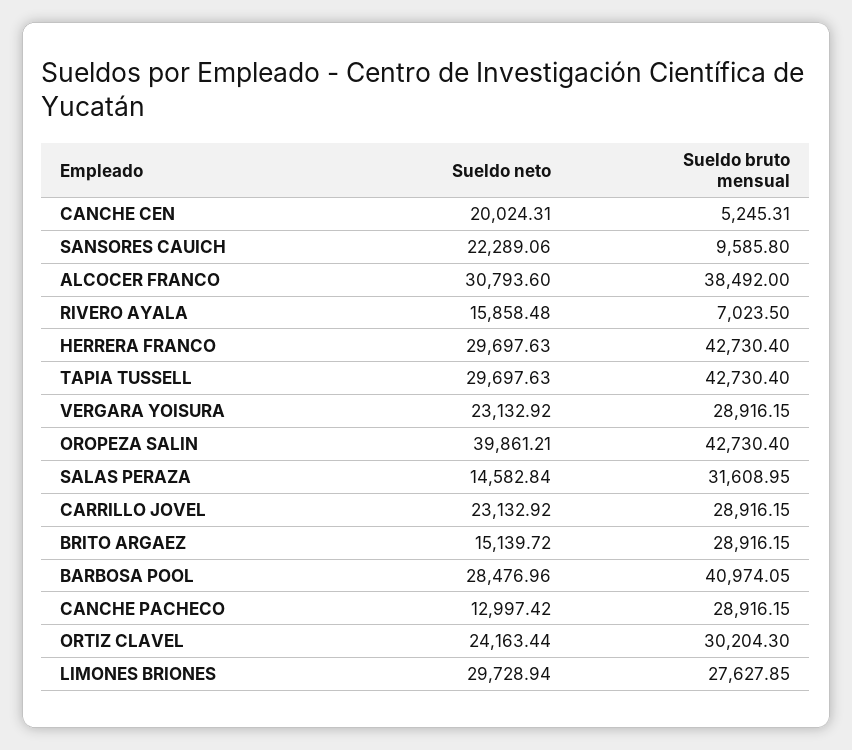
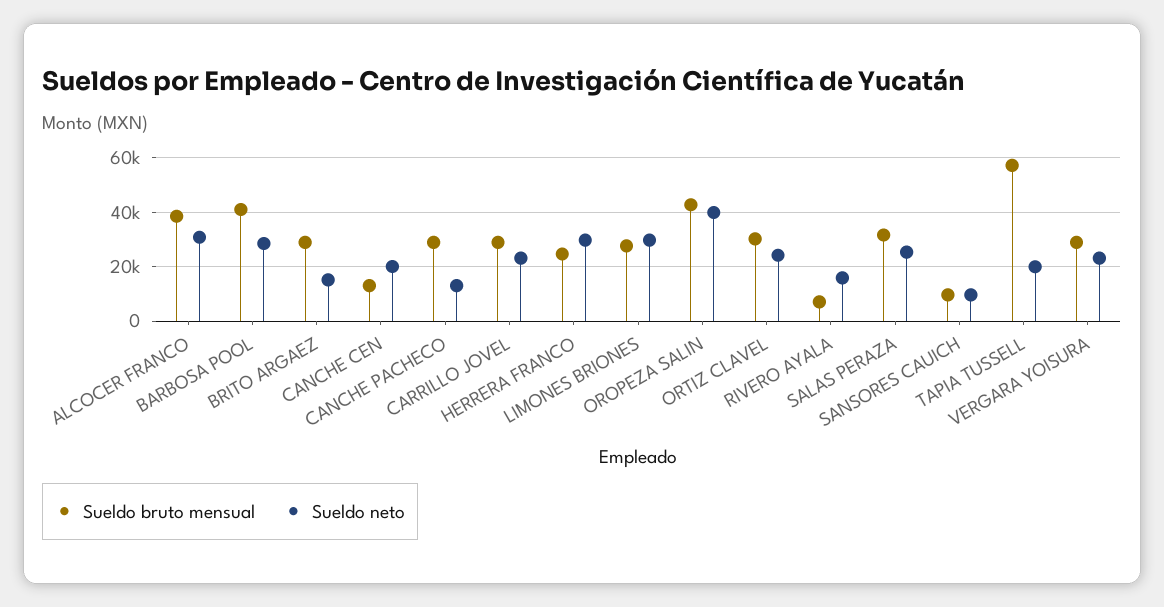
Sueldo bruto mensual, CANCHE CEN: 5245.31 -> 12500
Sueldo neto, SANSORES CAUICH: 22289.06 -> 10000
Sueldo bruto mensual, HERRERA FRANCO: 42730.4 -> 25000
Sueldo neto, TAPIA TUSSELL: 29697.63 -> 20000
Sueldo bruto mensual, TAPIA TUSSELL: 42730.4 -> 57500
Sueldo neto, SALAS PERAZA: 14582.84 -> 25000

